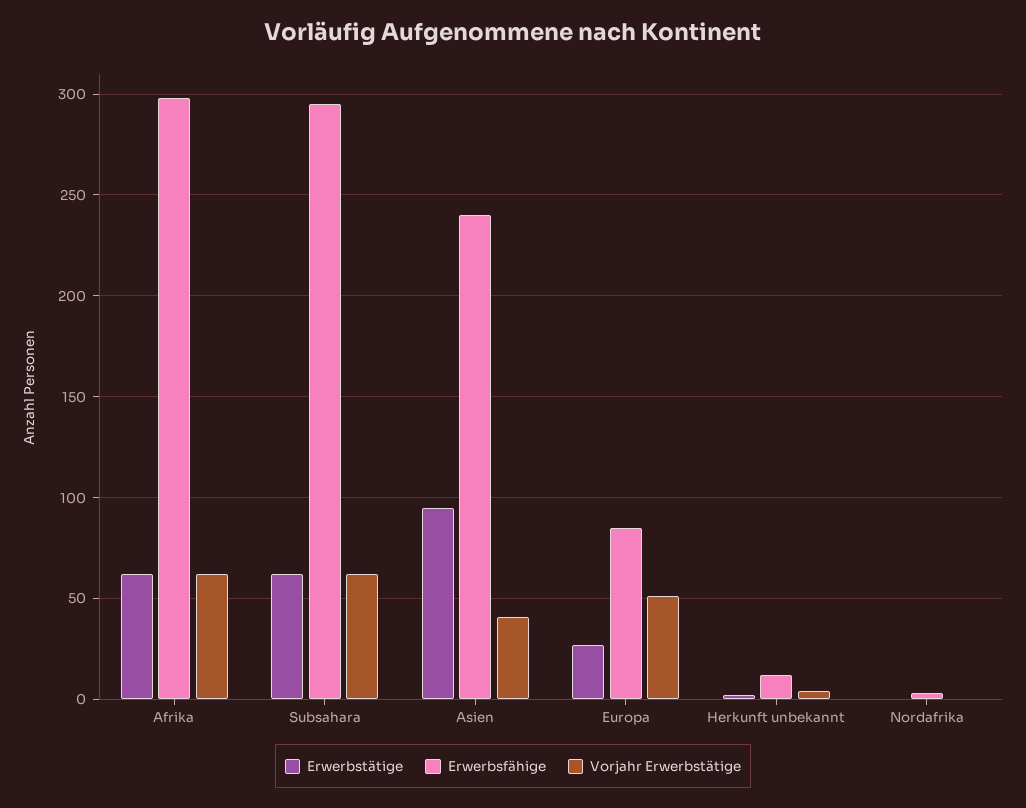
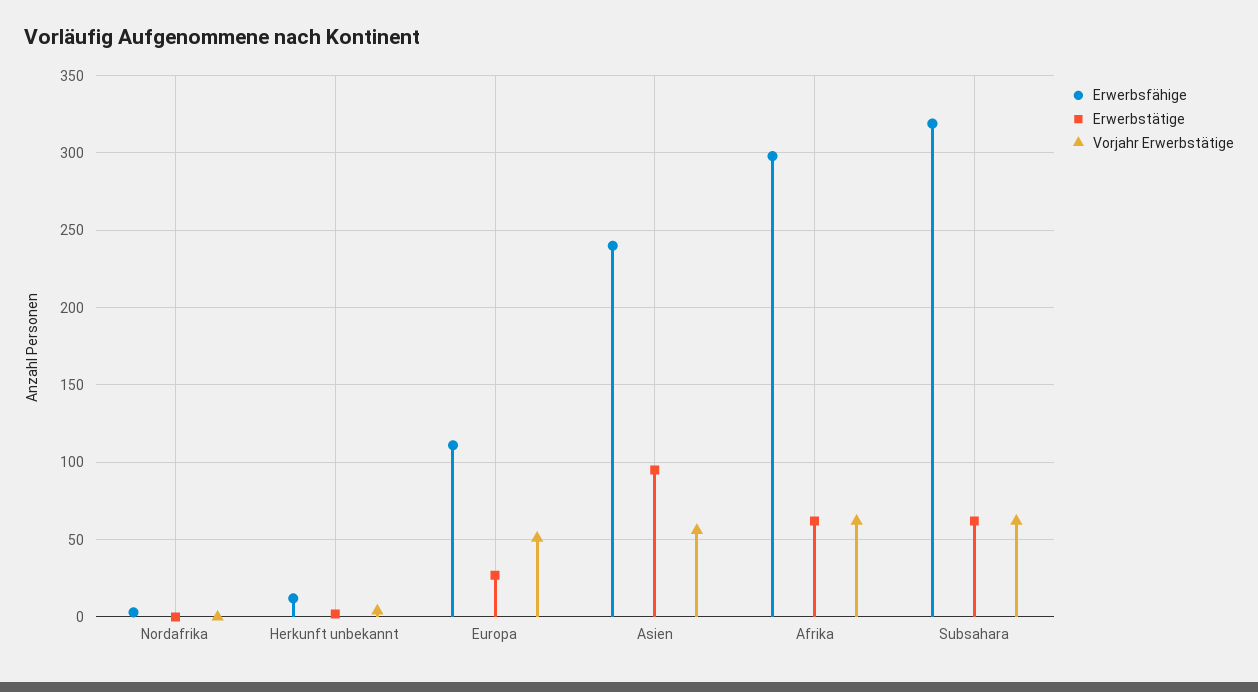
Erwerbsfähige, Subsahara: 295 -> 320
Vorjahr Erwerbstätige, Asien: 40 -> 55
Erwerbsfähige, Europa: 85 -> 110

